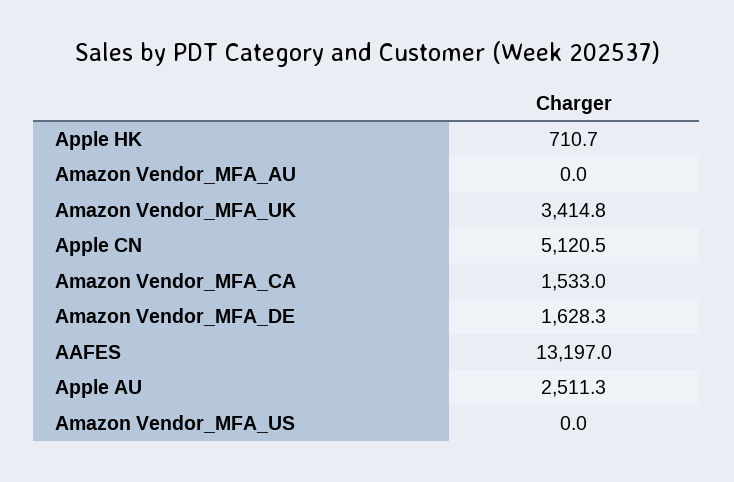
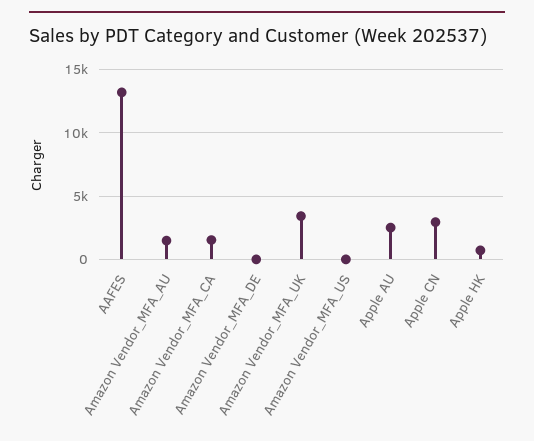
Amazon Vendor_MFA_AU: 0 -> 1500
Apple CN: 5120.5 -> 3000
Amazon Vendor_MFA_DE: 1628.3 -> 0

